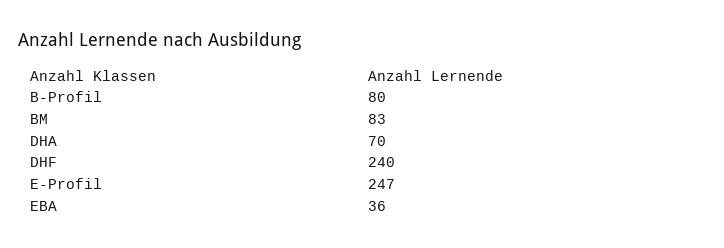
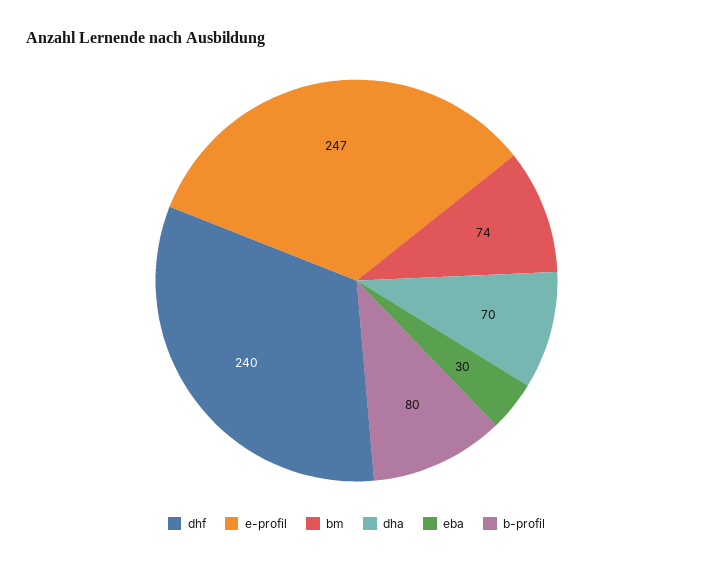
BM: 83 -> 74
EBA: 36 -> 30

